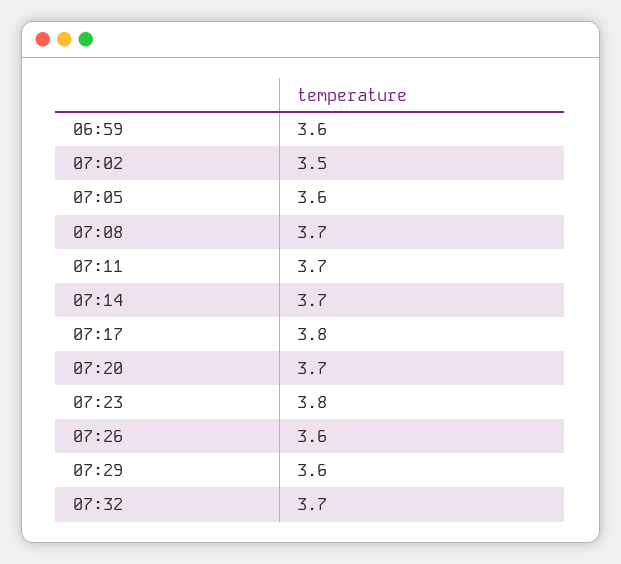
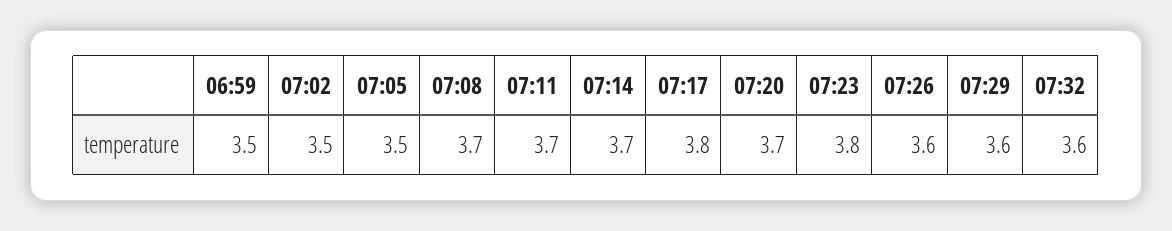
06:59: 3.6 -> 3.5
07:05: 3.6 -> 3.5
07:32: 3.7 -> 3.6

